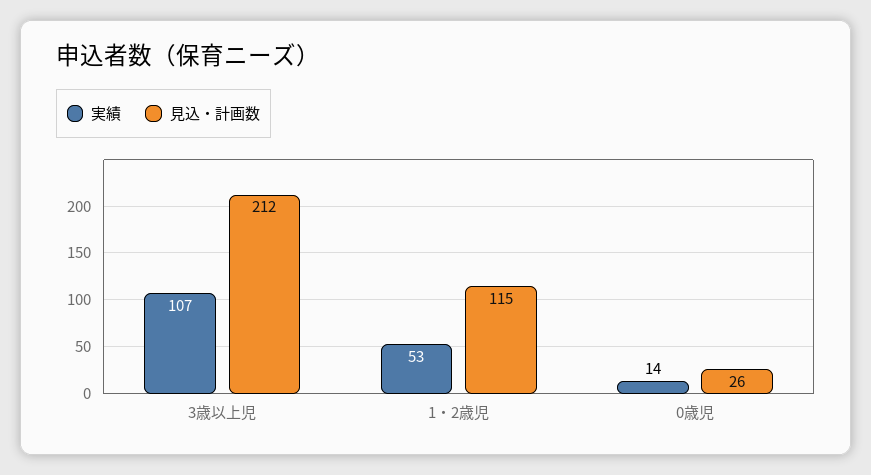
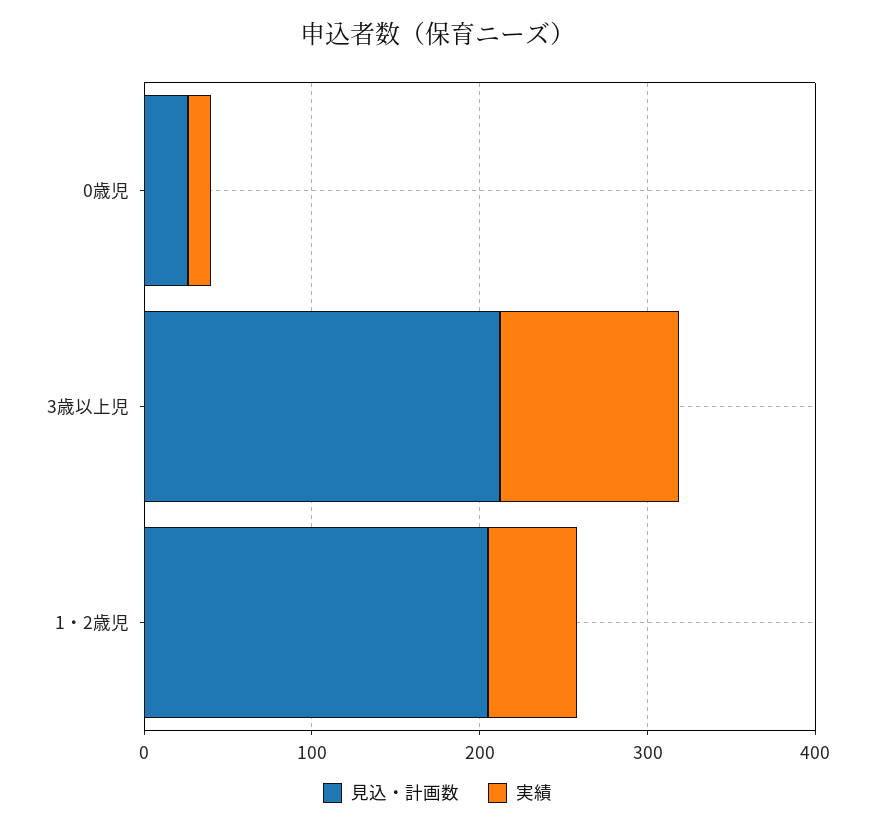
見込・計画数, 1・2歳児: 115 -> 200

